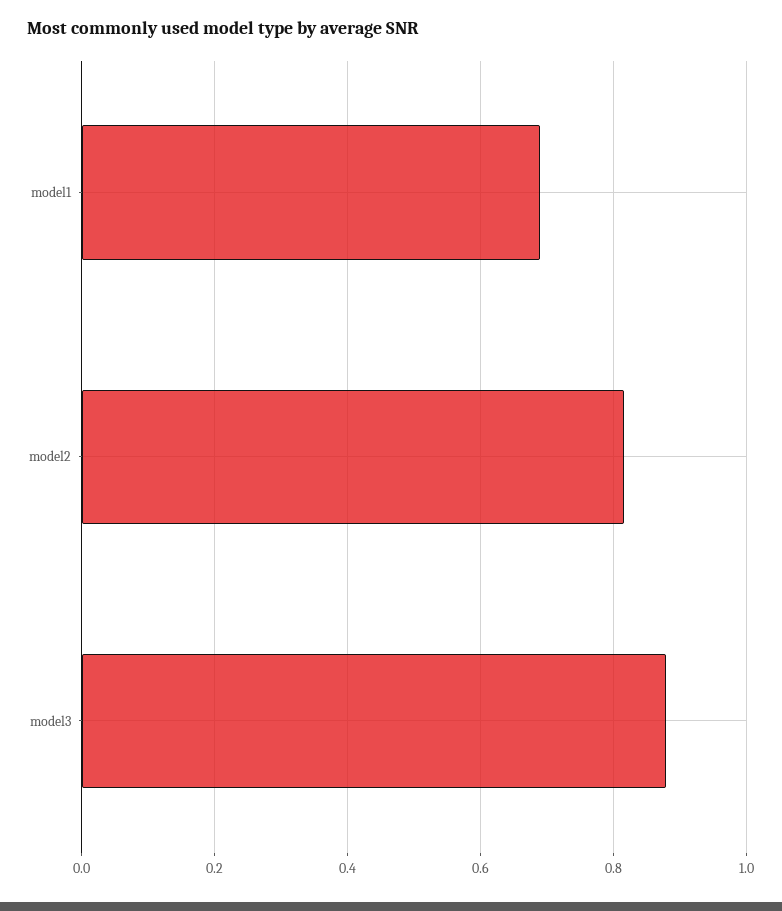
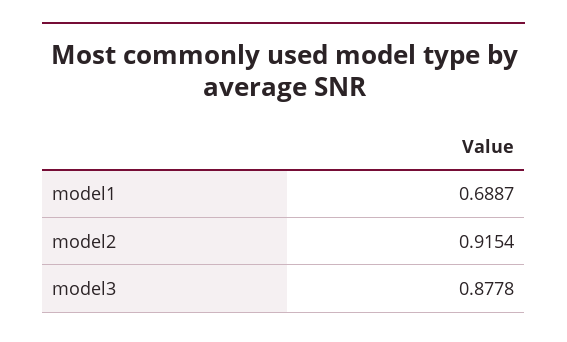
model2: 0.82 -> 0.9154

